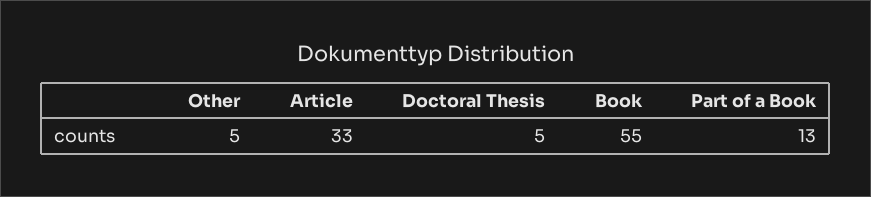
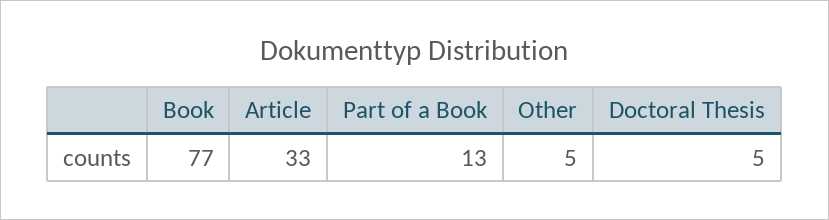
Book: 55 -> 77

